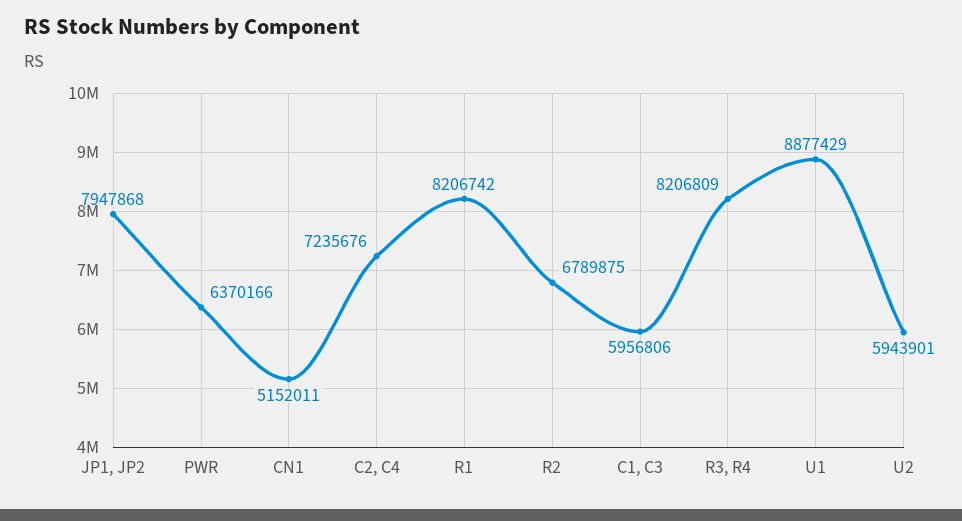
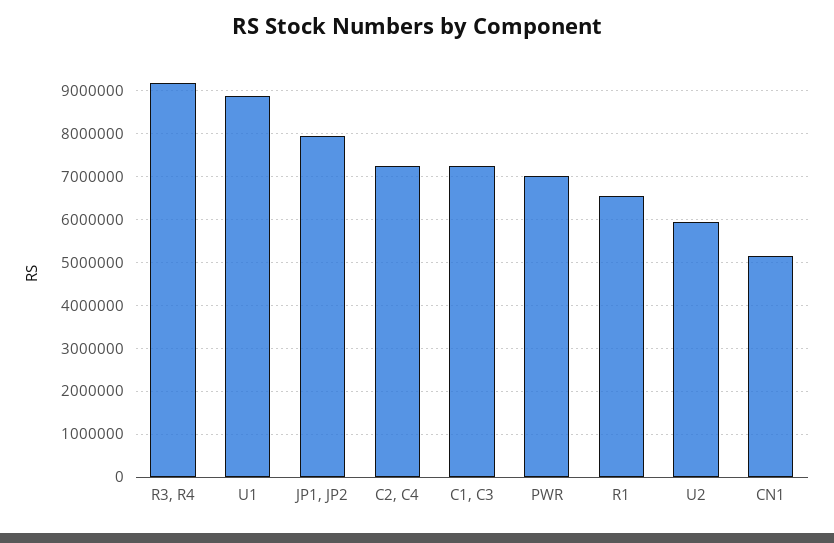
PWR: 6370166 -> 7000000
R1: 8206742 -> 6600000
R2: 6789875 -> none
C1, C3: 5956806 -> 7200000
R3, R4: 8206809 -> 9200000

